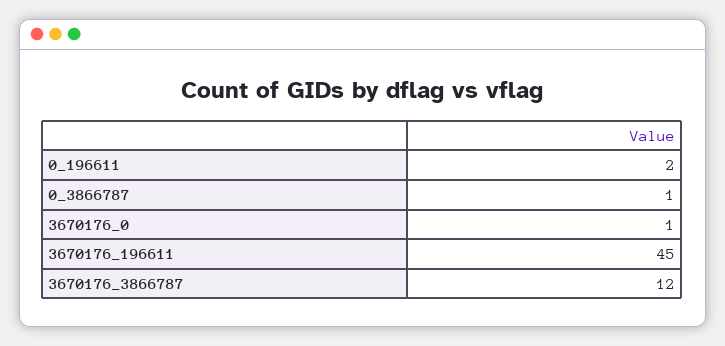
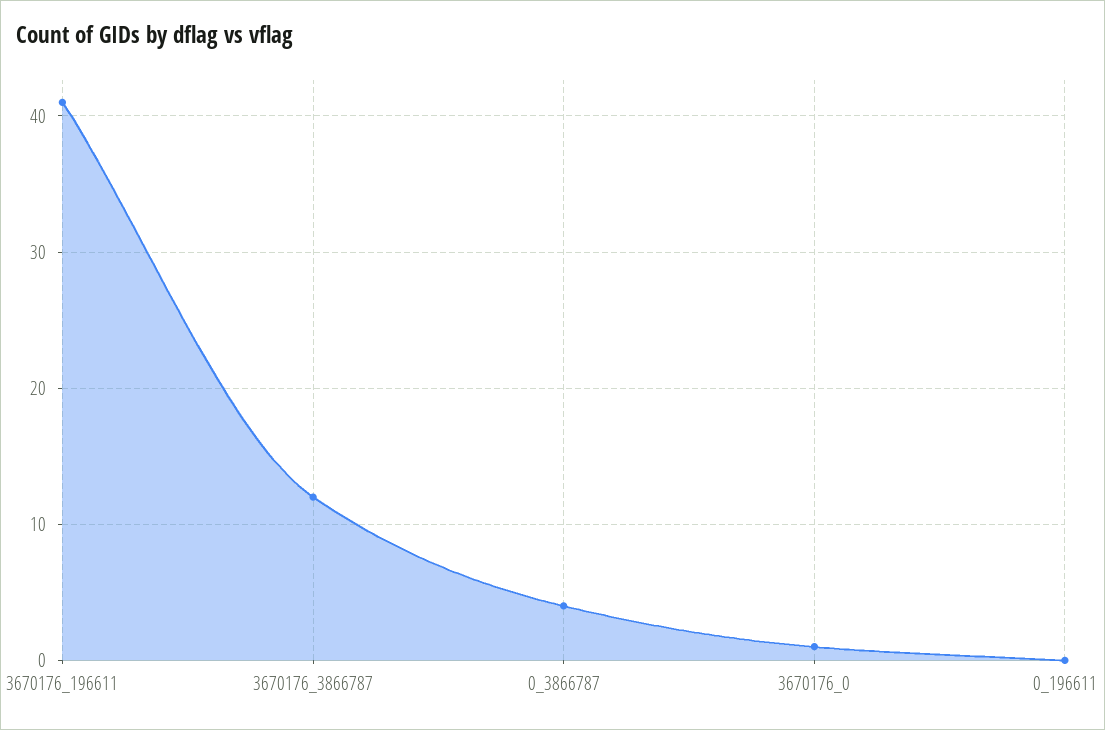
0_196611: 2 -> 0
0_3866787: 1 -> 4
3670176_196611: 45 -> 41

